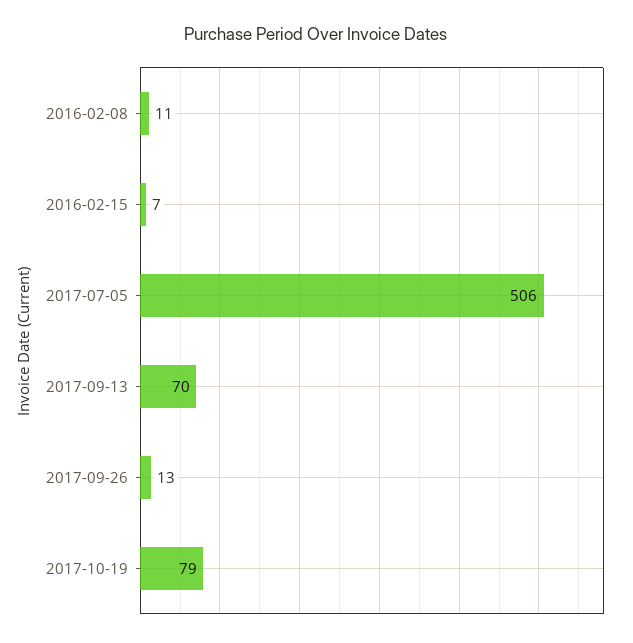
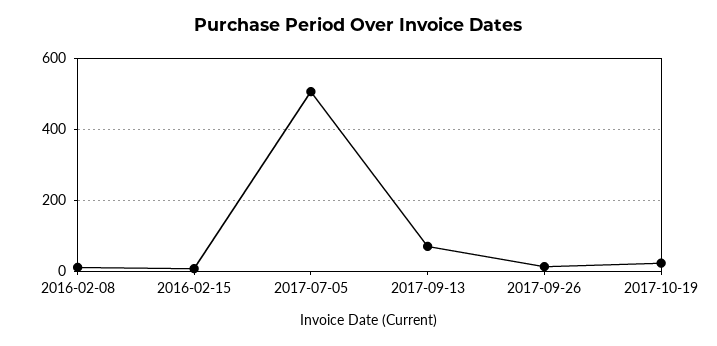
2017-10-19: 79 -> 20

